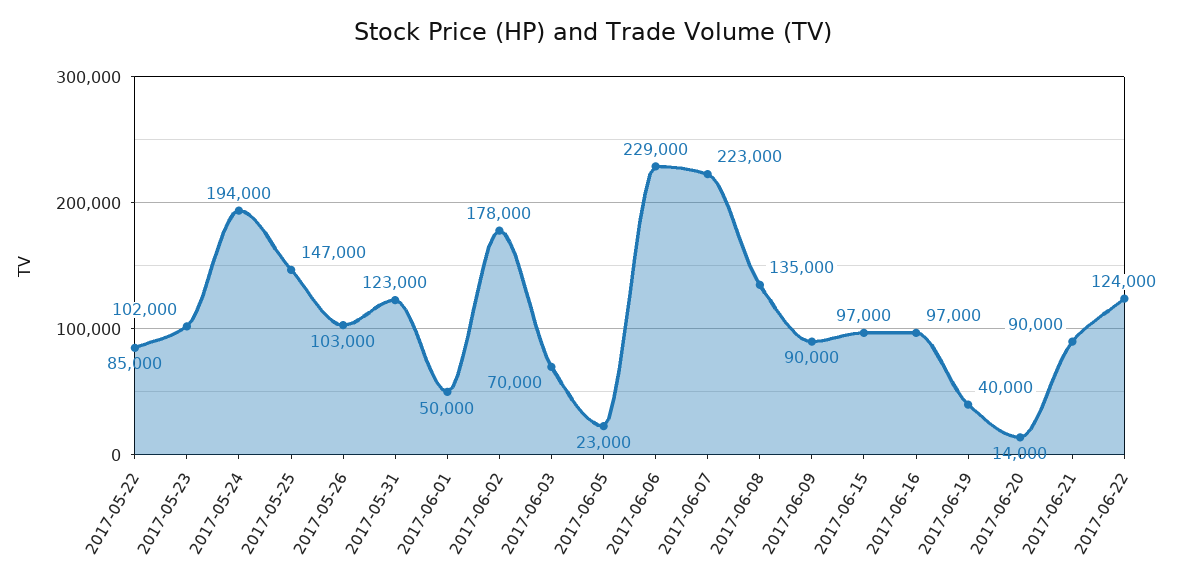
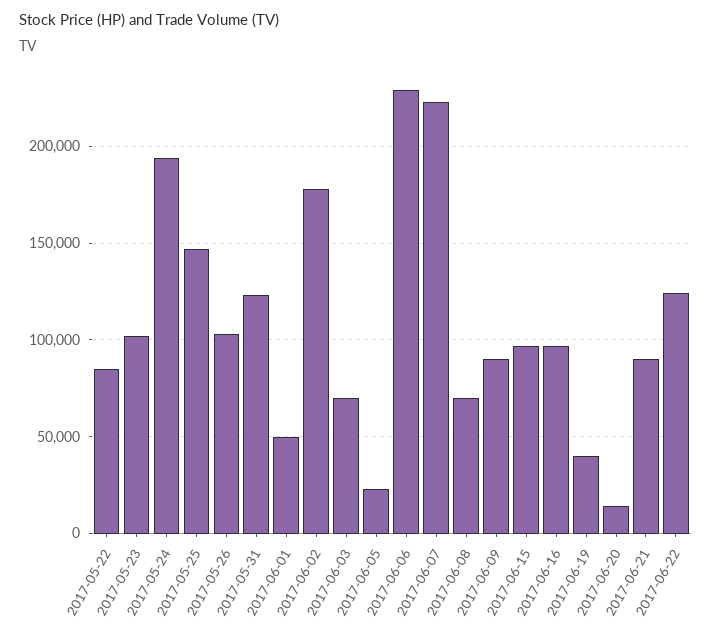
2017-06-08: 135000 -> 70000

